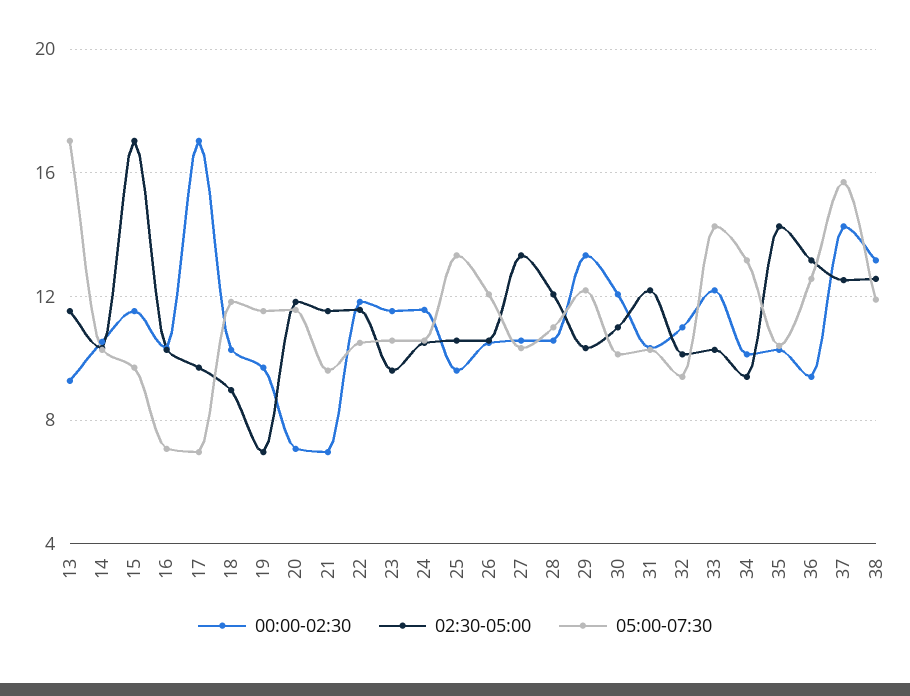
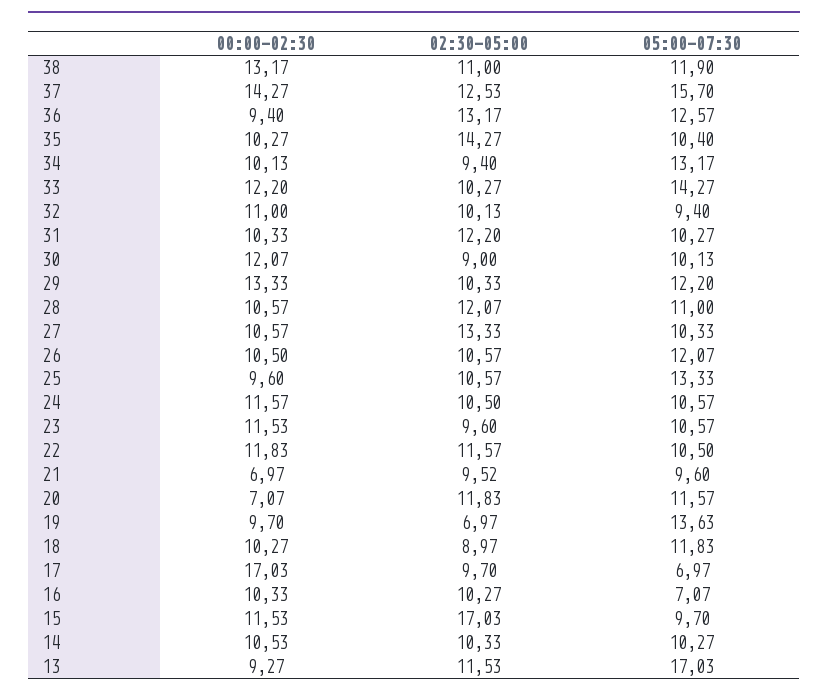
05:00-07:30, 19: 11.5 -> 13.63
02:30-05:00, 21: 11.5 -> 9.52
02:30-05:00, 30: 11 -> 9
02:30-05:00, 38: 12.5 -> 11

